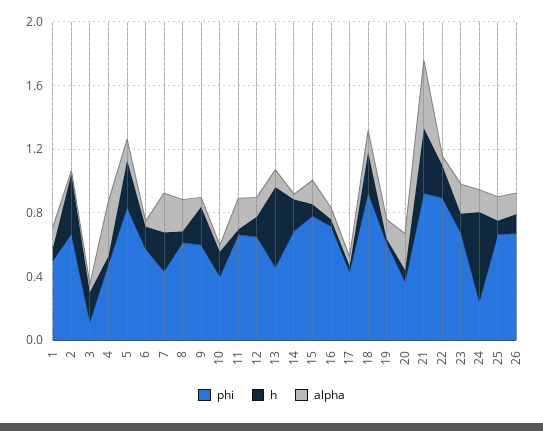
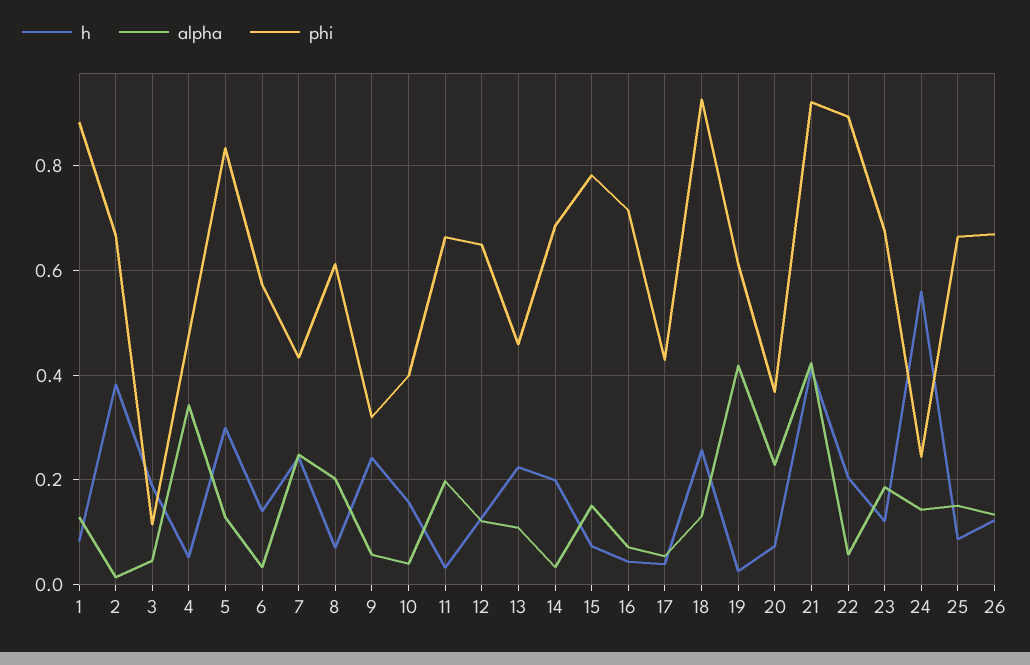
phi, 1: 0.5 -> 0.88
phi, 9: 0.6 -> 0.32
h, 13: 0.5 -> 0.22
alpha, 19: 0.1 -> 0.42

